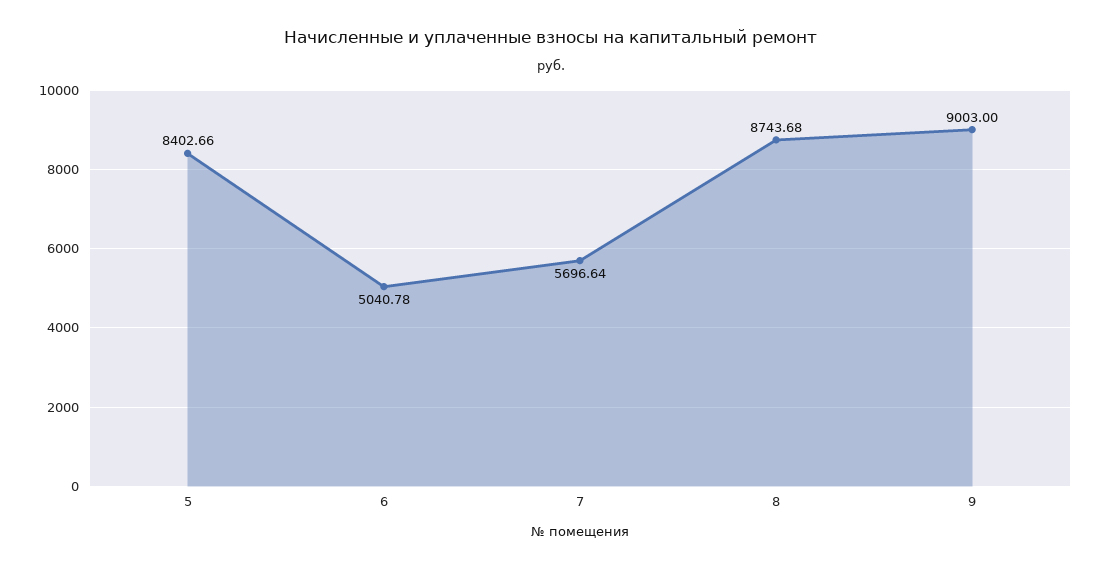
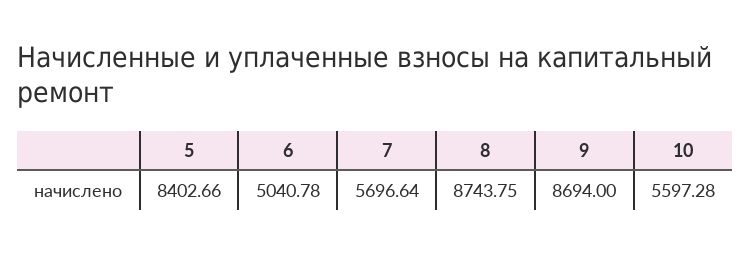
8: 8743.68 -> 8743.75
9: 9003 -> 8694
10: none -> 5597.28

